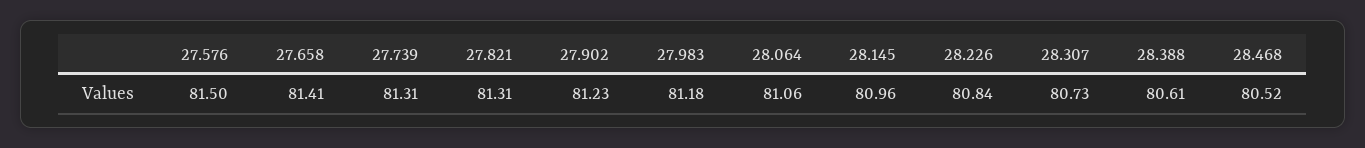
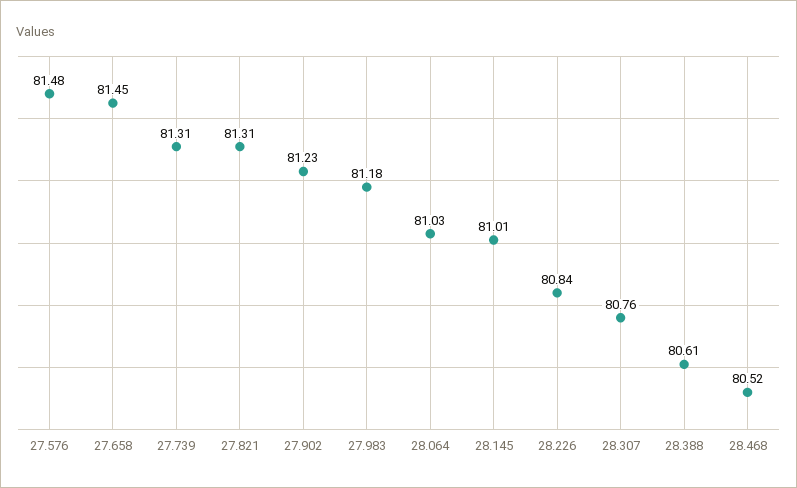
27.576: 81.5 -> 81.48
27.658: 81.41 -> 81.45
28.064: 81.06 -> 81.03
28.145: 80.96 -> 81.01
28.307: 80.73 -> 80.76

